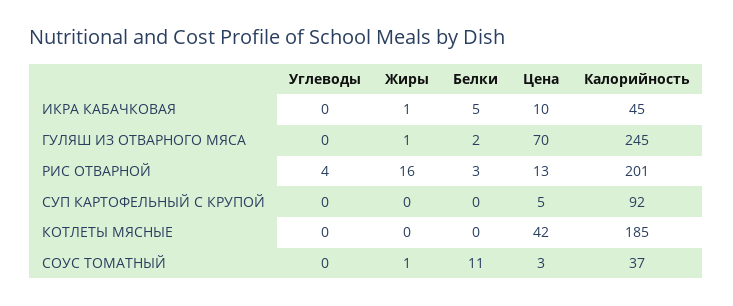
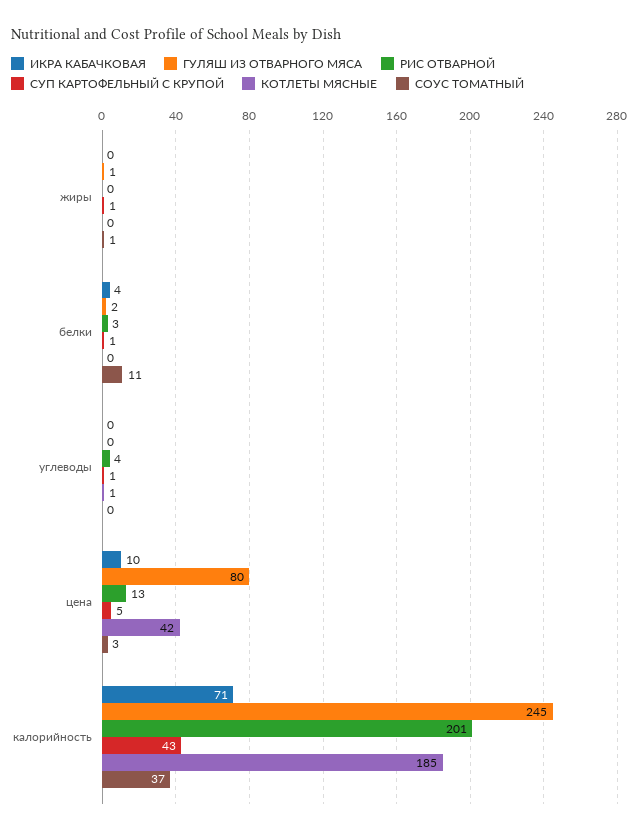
ИКРА КАБАЧКОВАЯ, Жиры: 1 -> 0
ИКРА КАБАЧКОВАЯ, Белки: 5 -> 4
ИКРА КАБАЧКОВАЯ, Калорийность: 45 -> 71
ГУЛЯШ ИЗ ОТВАРНОГО МЯСА, Цена: 70 -> 80
РИС ОТВАРНОЙ, Жиры: 16 -> 0
СУП КАРТОФЕЛЬНЫЙ С КРУПОЙ, Углеводы: 0 -> 1
СУП КАРТОФЕЛЬНЫЙ С КРУПОЙ, Жиры: 0 -> 1
СУП КАРТОФЕЛЬНЫЙ С КРУПОЙ, Белки: 0 -> 1
СУП КАРТОФЕЛЬНЫЙ С КРУПОЙ, Калорийность: 92 -> 43
КОТЛЕТЫ МЯСНЫЕ, Углеводы: 0 -> 1

